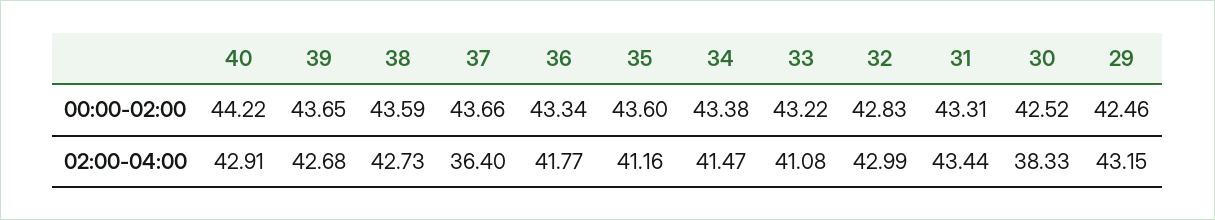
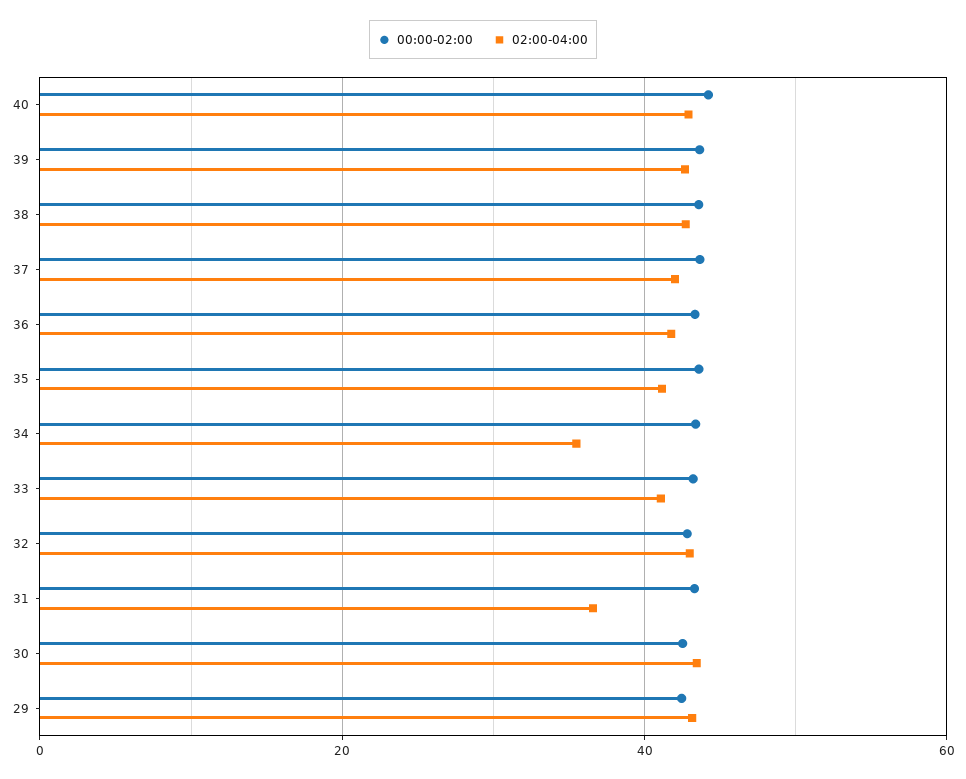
02:00-04:00, 37: 36.4 -> 42
02:00-04:00, 34: 41.47 -> 36
02:00-04:00, 31: 43.44 -> 36
02:00-04:00, 30: 38.33 -> 44

